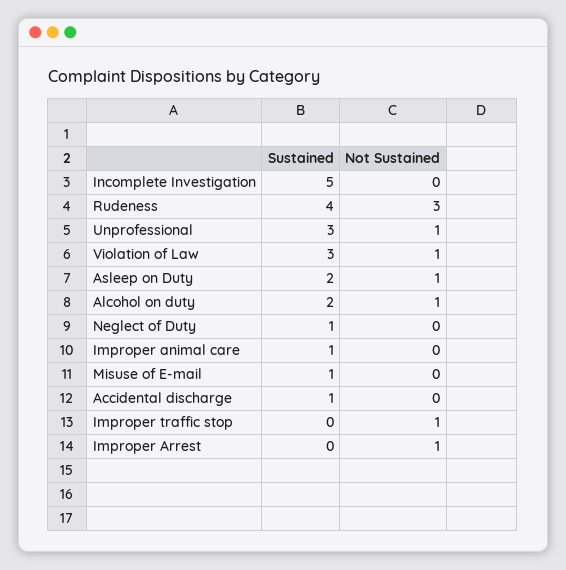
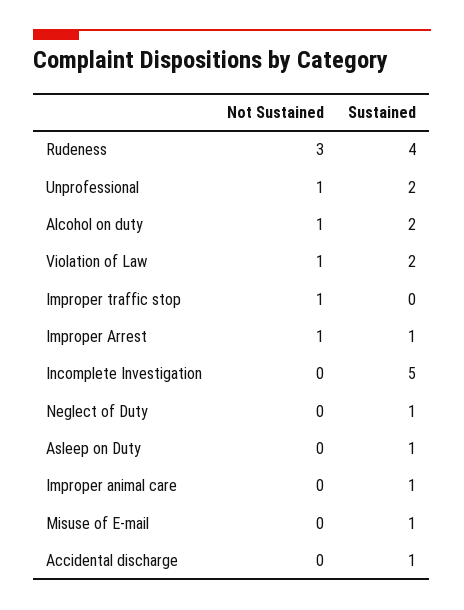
Sustained, Unprofessional: 3 -> 2
Sustained, Violation of Law: 3 -> 2
Sustained, Asleep on Duty: 2 -> 1
Not Sustained, Asleep on Duty: 1 -> 0
Sustained, Improper Arrest: 0 -> 1

